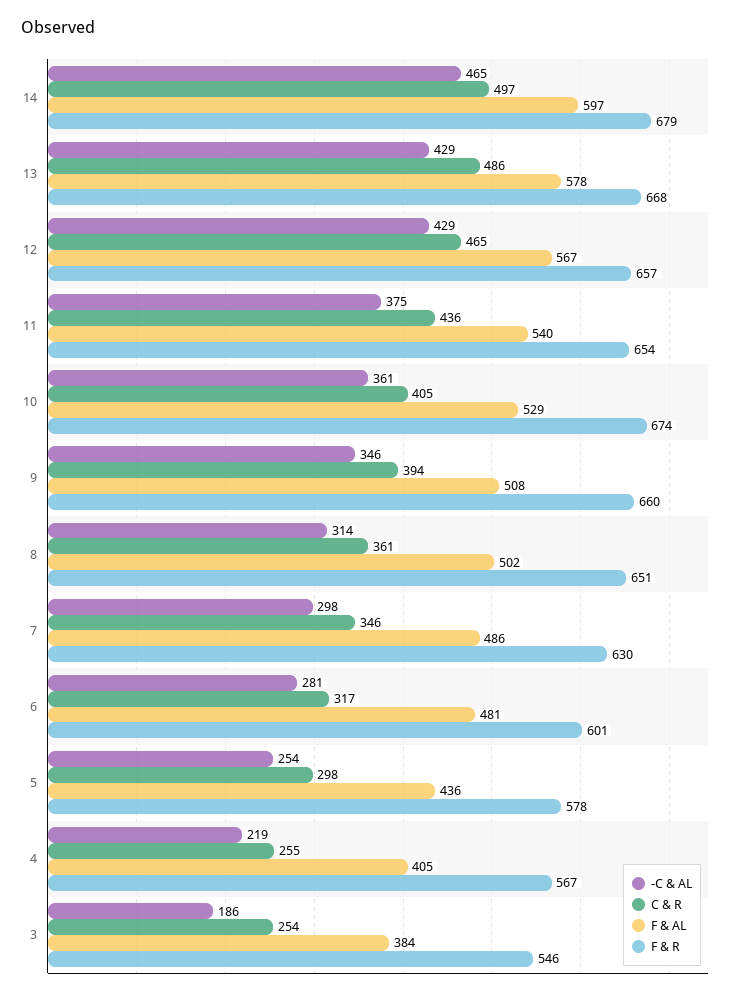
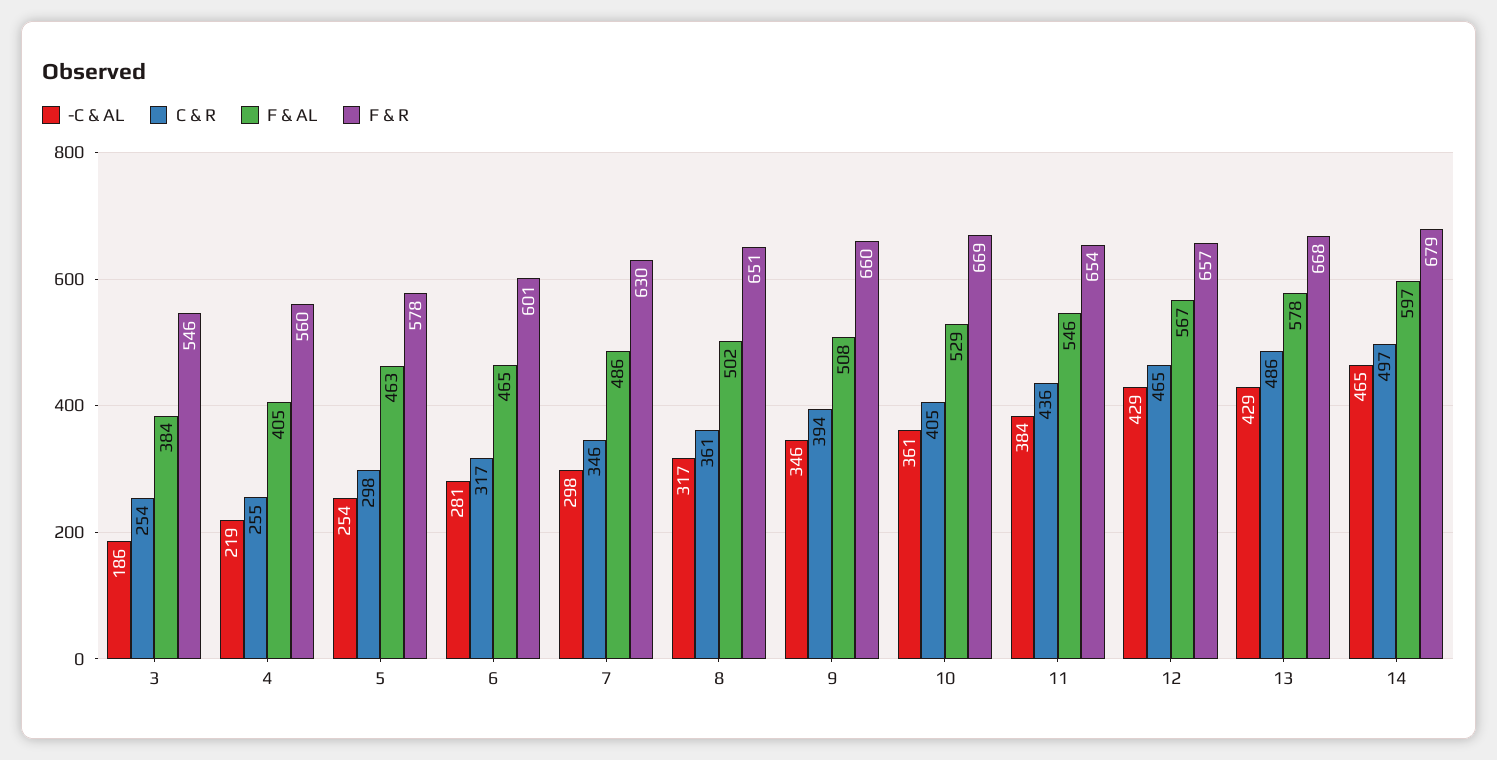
-C & AL, 11: 375 -> 384
F & AL, 11: 540 -> 546
F & R, 10: 674 -> 669
-C & AL, 8: 314 -> 317
F & AL, 6: 481 -> 465
F & AL, 5: 436 -> 463
F & R, 4: 567 -> 560

